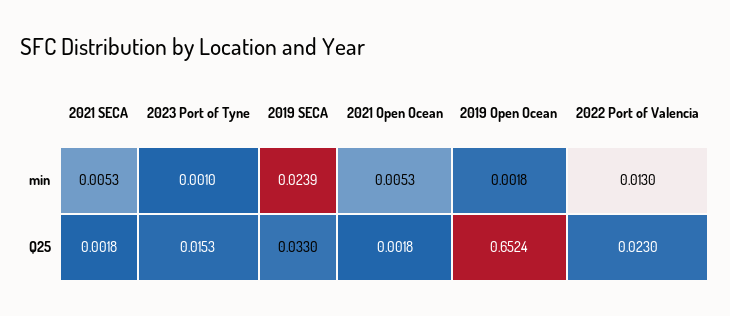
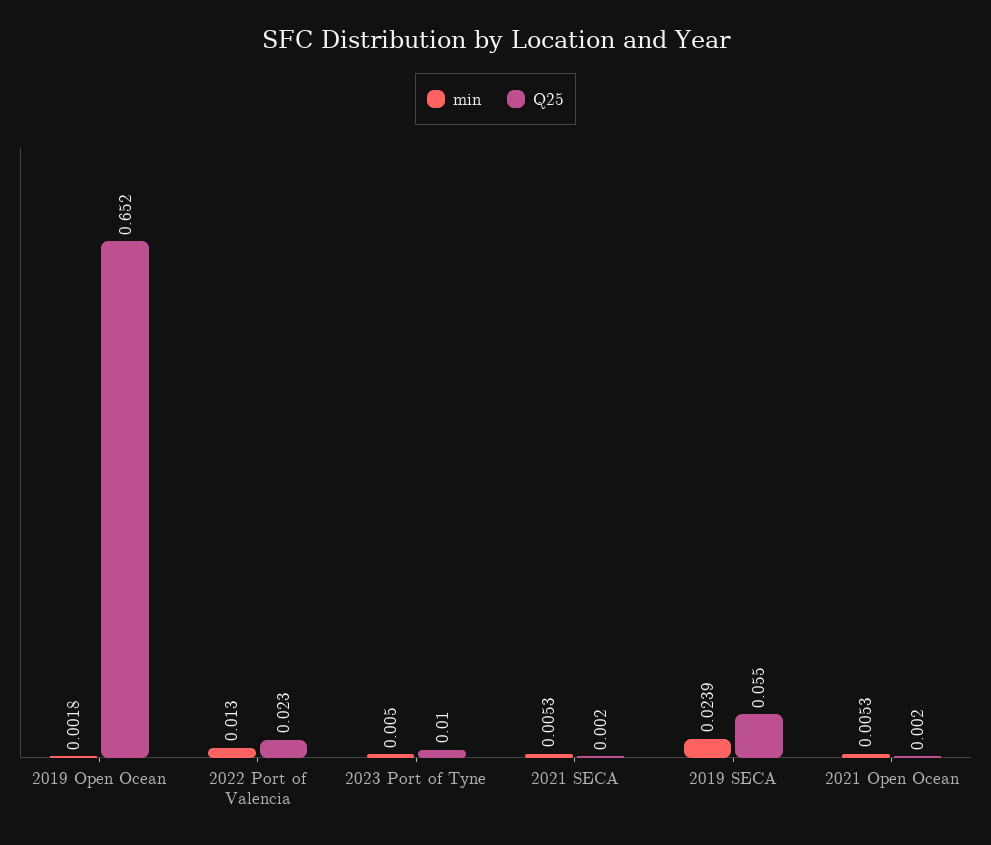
min, 2023 Port of Tyne: 0.001 -> 0.005
Q25, 2023 Port of Tyne: 0.0153 -> 0.01
Q25, 2019 SECA: 0.033 -> 0.055

